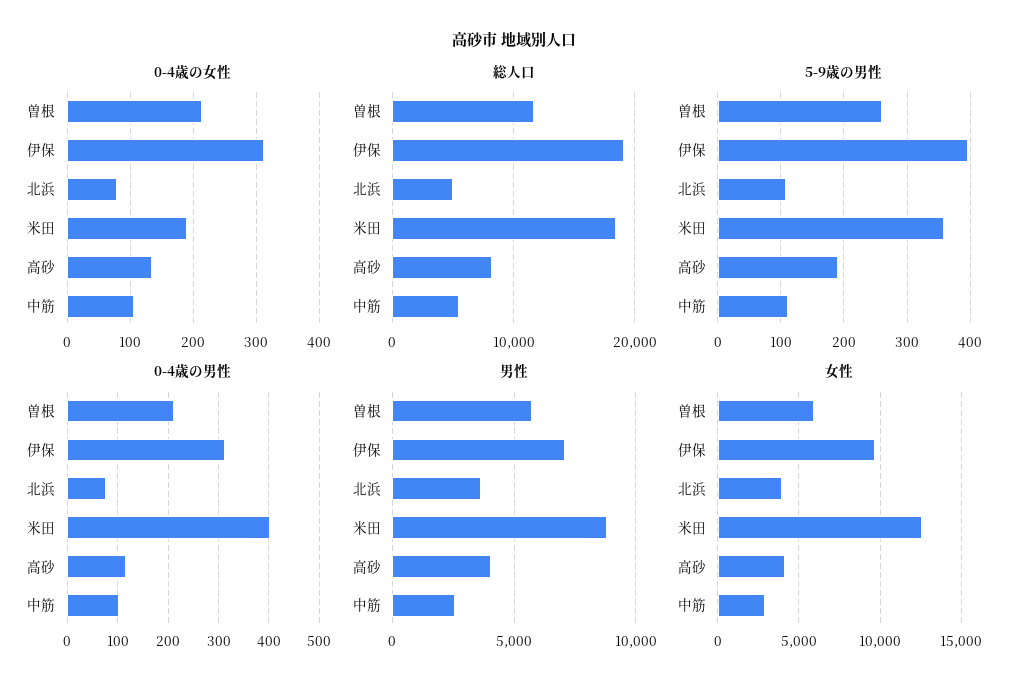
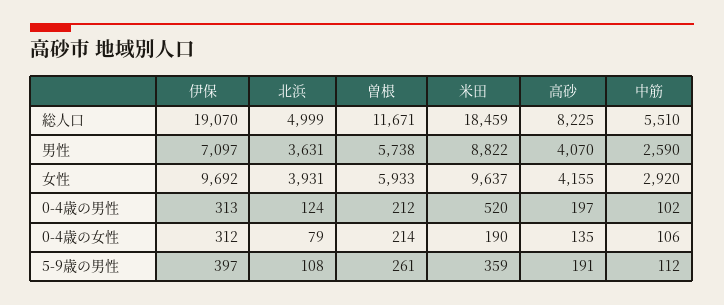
0-4歳の男性, 北浜: 80 -> 124
0-4歳の男性, 米田: 400 -> 520
0-4歳の男性, 高砂: 120 -> 197
女性, 米田: 12500 -> 9637

